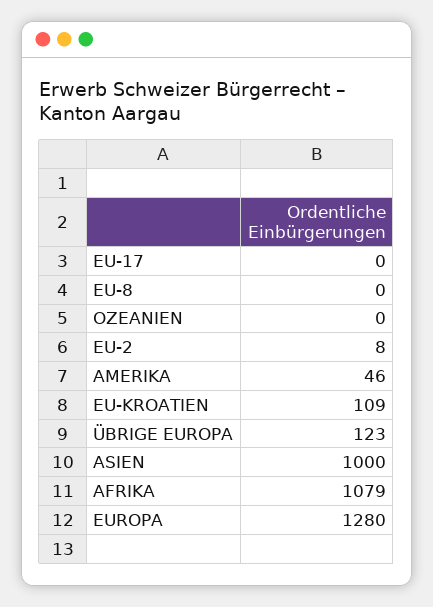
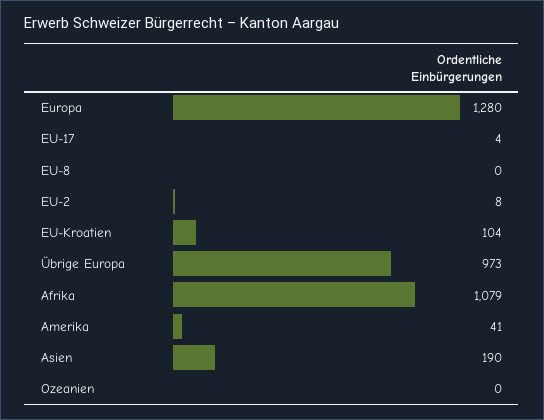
EU-17: 0 -> 4
AMERIKA: 46 -> 41
EU-KROATIEN: 109 -> 104
ÜBRIGE EUROPA: 123 -> 973
ASIEN: 1000 -> 190

